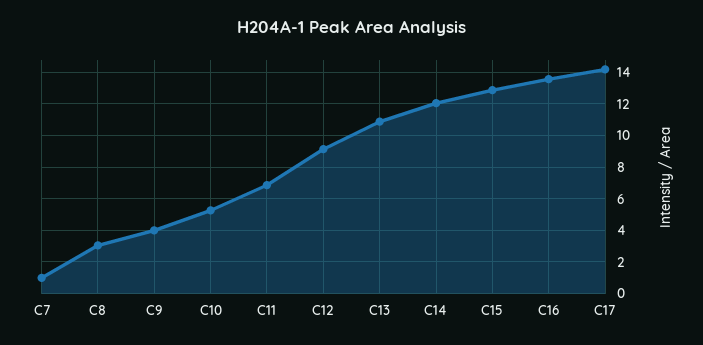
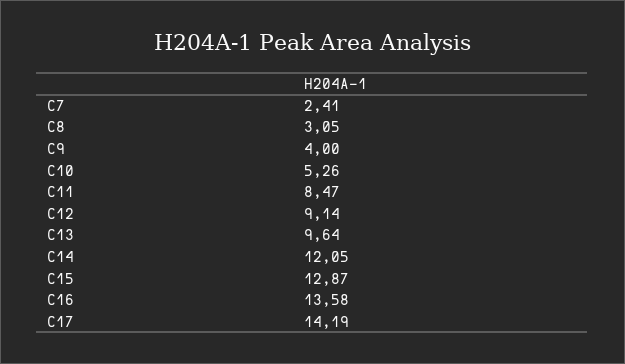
C7: 1 -> 2.41
C11: 7 -> 8.47
C13: 11 -> 9.64

